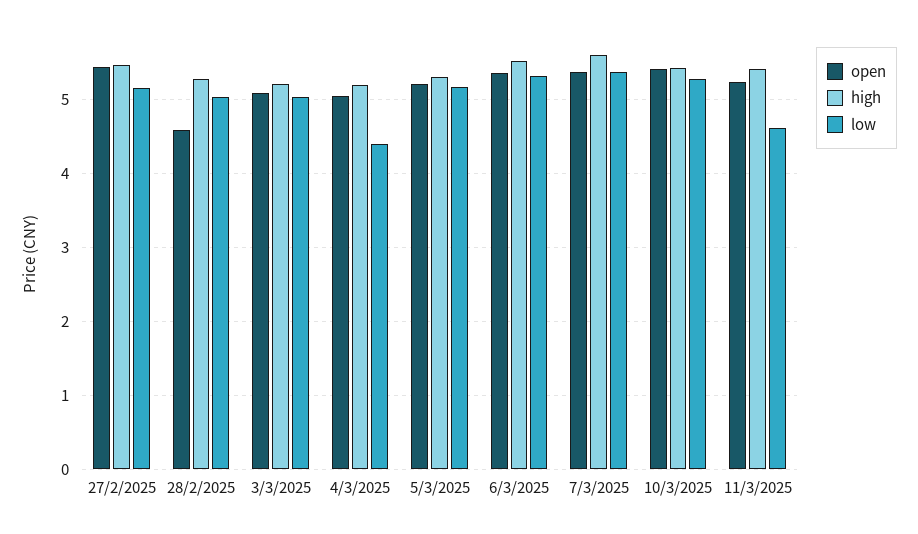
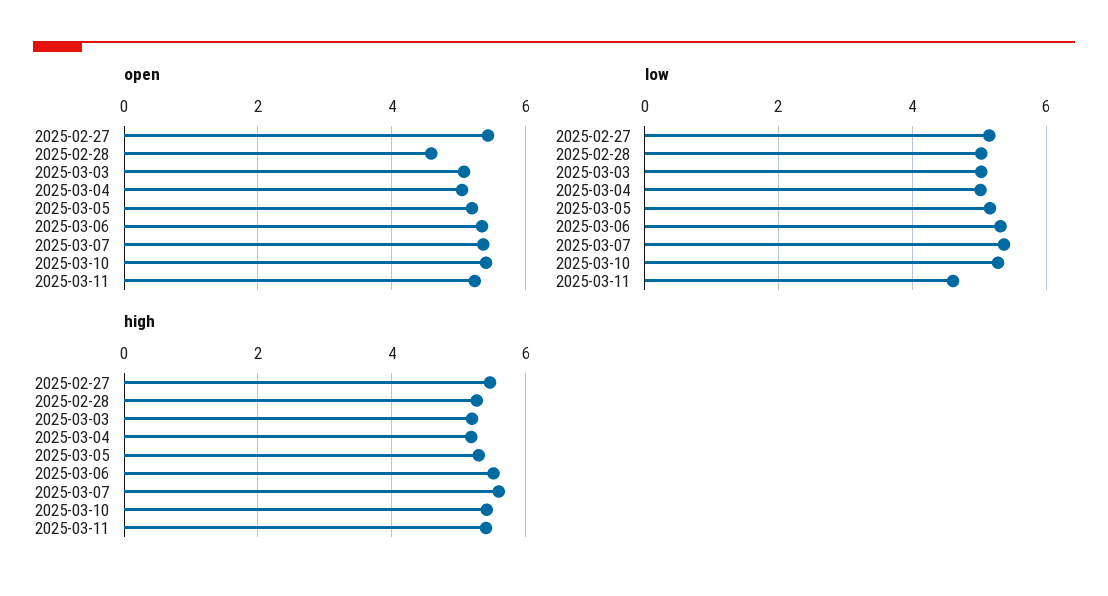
low, 4/3/2025: 4.4 -> 5

